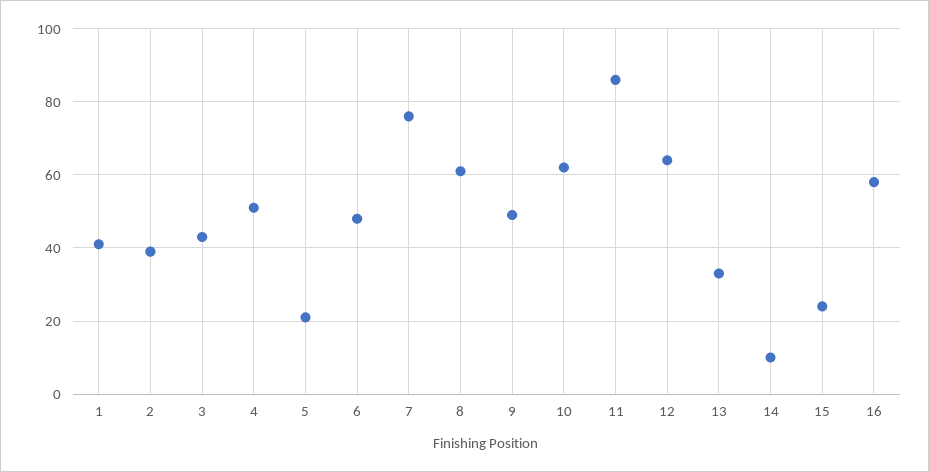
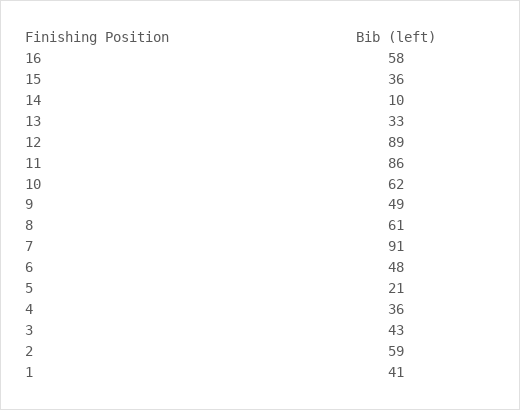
2: 40 -> 59
4: 50 -> 36
7: 75 -> 91
12: 65 -> 89
15: 25 -> 36

